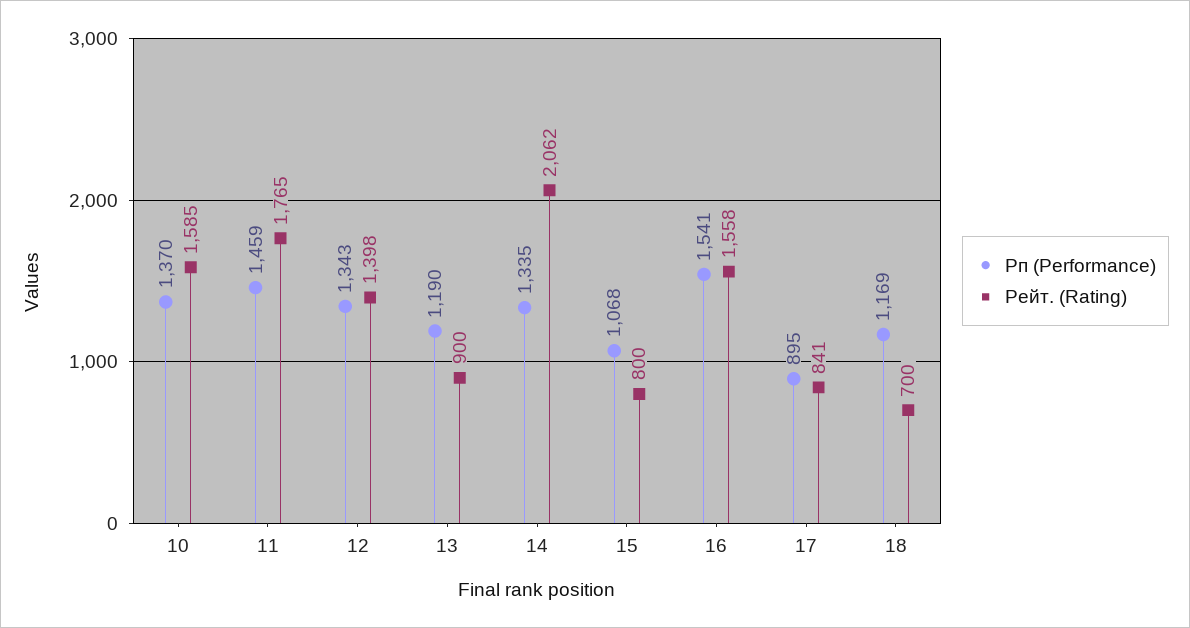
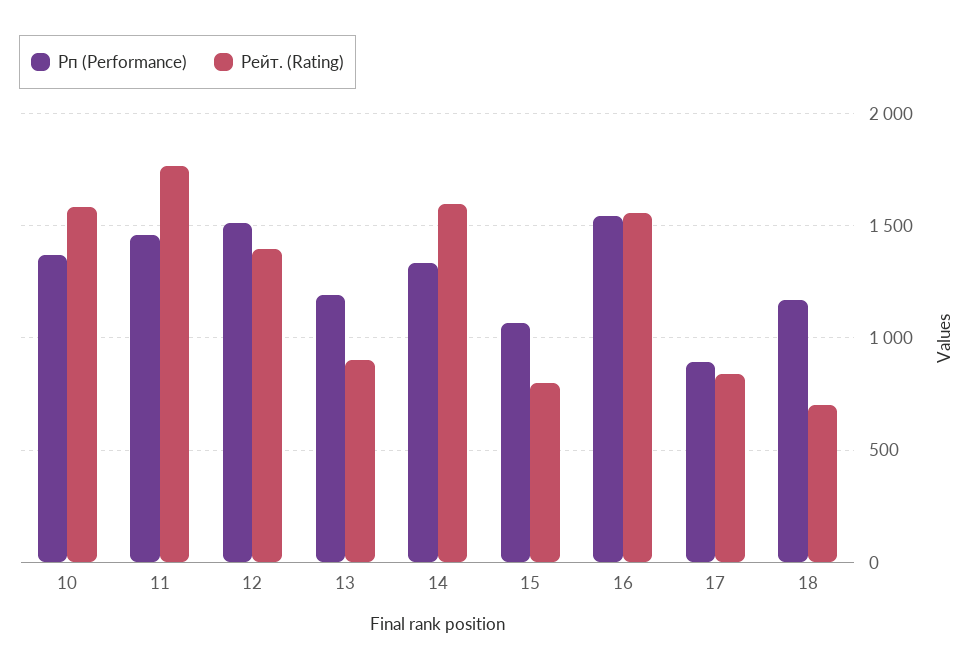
Рп (Performance), 12: 1343 -> 1500
Рейт. (Rating), 14: 2062 -> 1600

